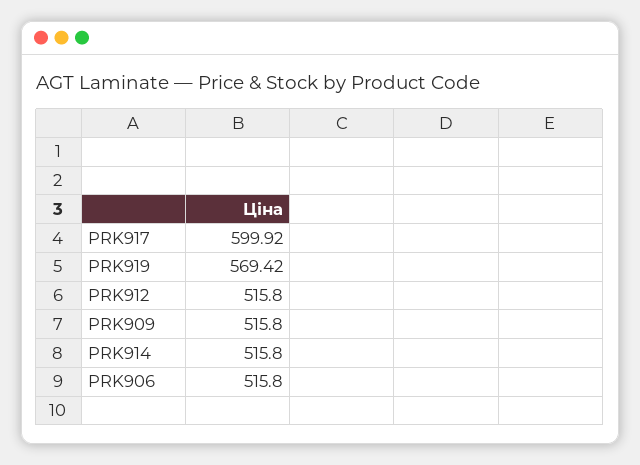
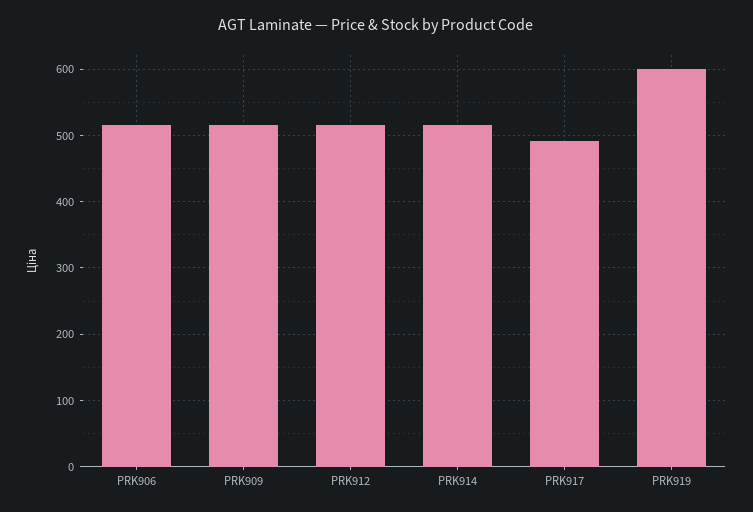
PRK917: 599.92 -> 490
PRK919: 569.42 -> 600

